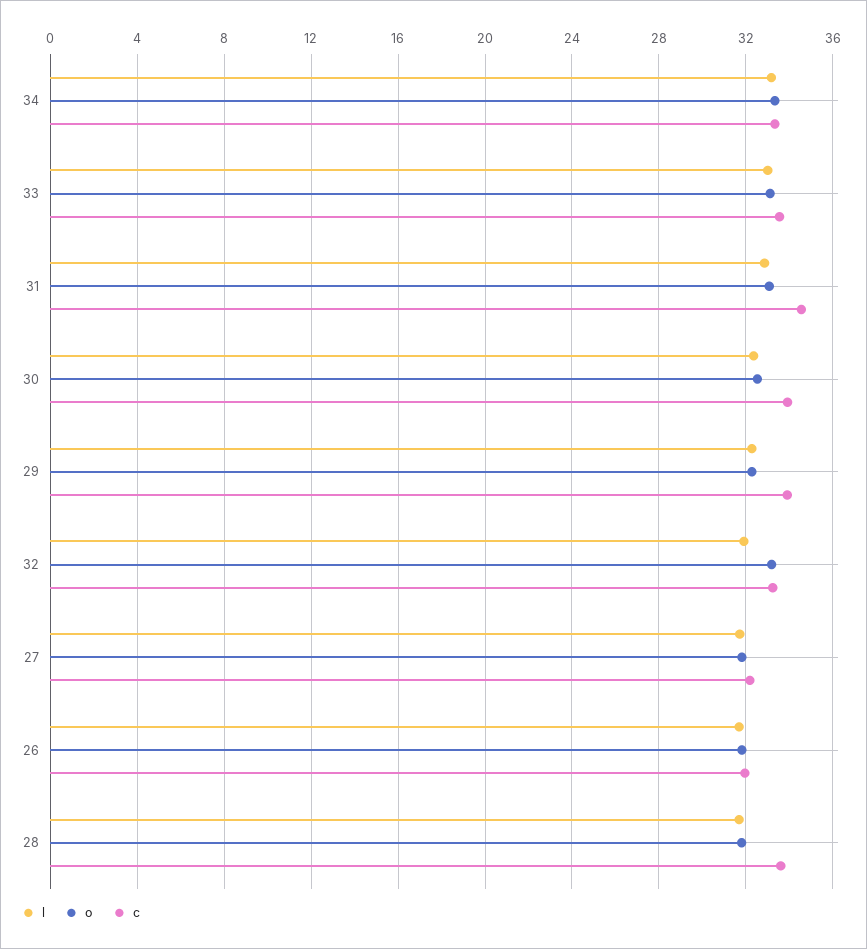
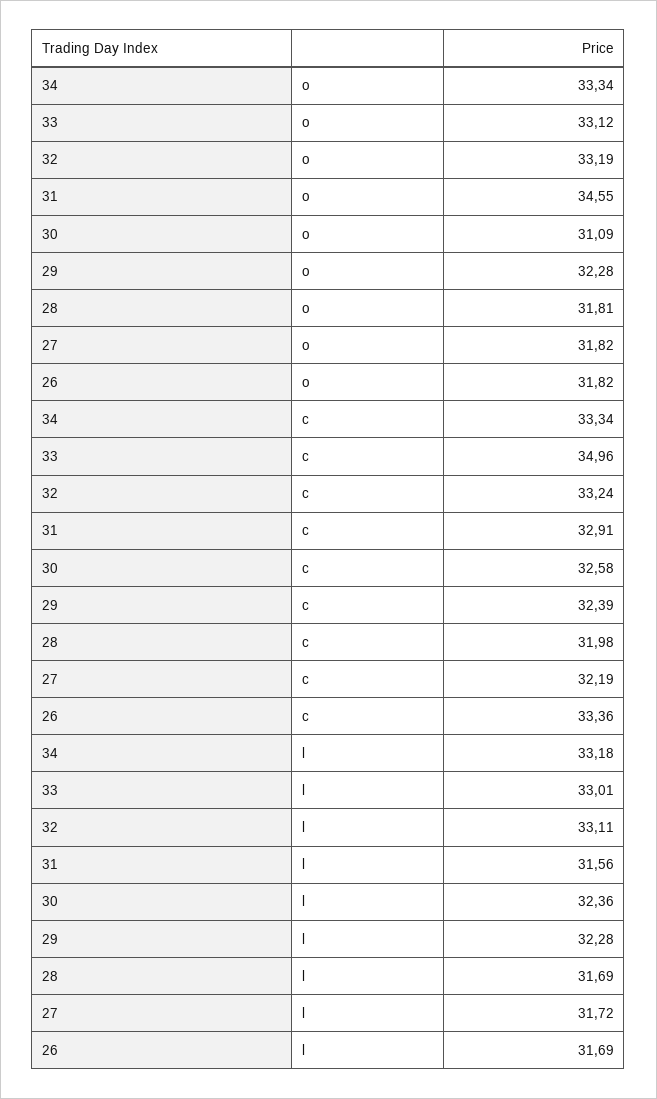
c, 33: 33.5 -> 34.96
l, 31: 33 -> 31.56
o, 31: 33 -> 34.55
c, 31: 34.5 -> 32.91
o, 30: 32.5 -> 31.09
c, 30: 34 -> 32.58
c, 29: 34 -> 32.39
l, 32: 32 -> 33.11
c, 26: 32 -> 33.36
c, 28: 33.5 -> 31.98

